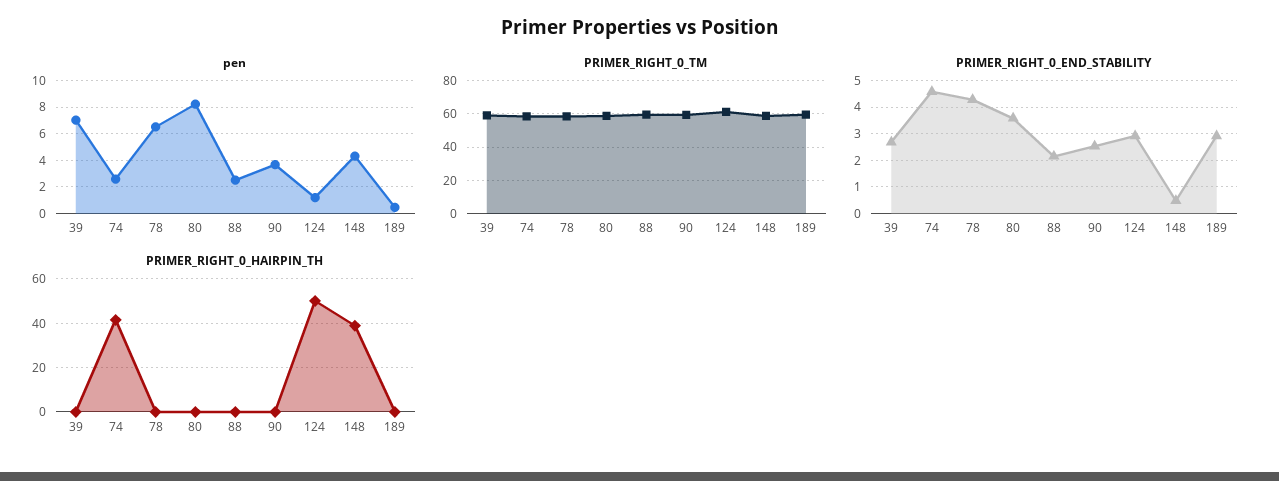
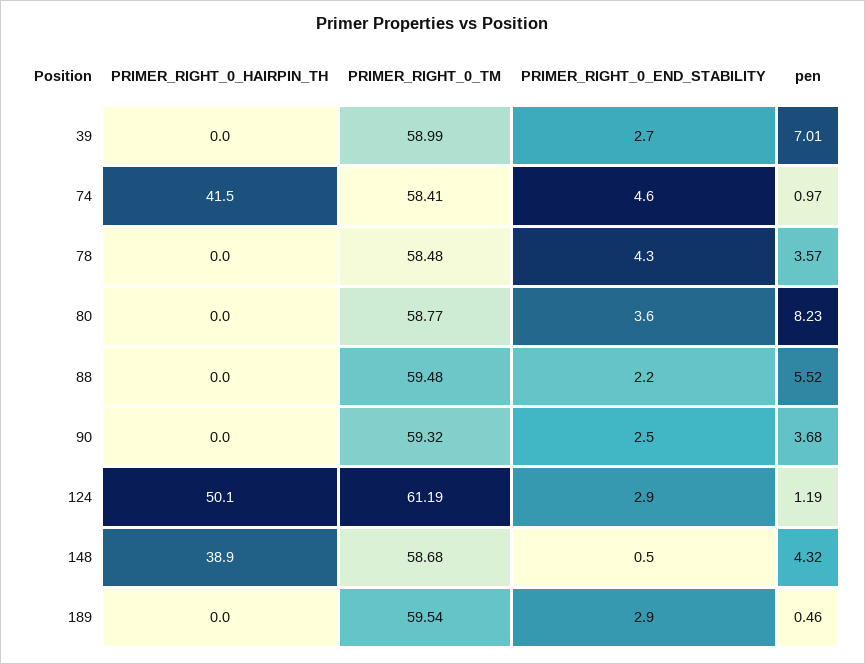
pen, 74: 2.5 -> 0.97
pen, 78: 6.5 -> 3.57
pen, 88: 2.5 -> 5.52

